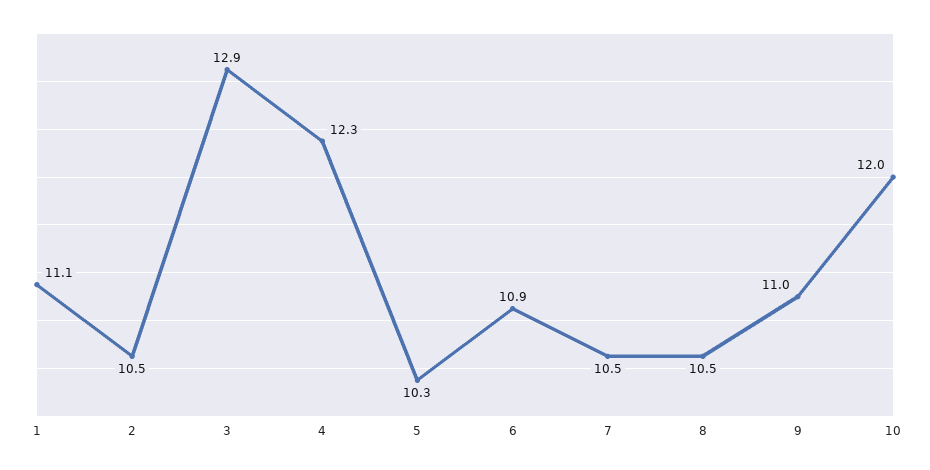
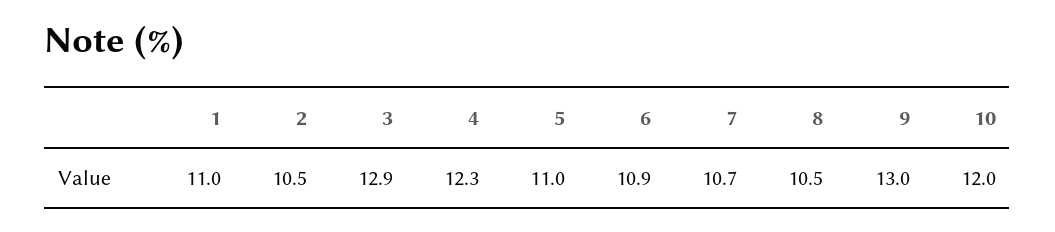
1: 11.1 -> 11
5: 10.3 -> 11
7: 10.5 -> 10.7
9: 11 -> 13

